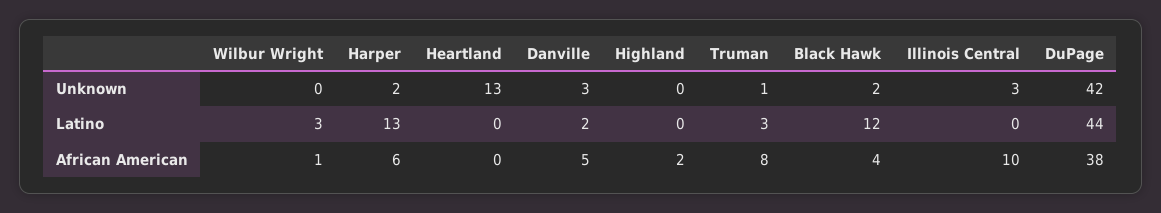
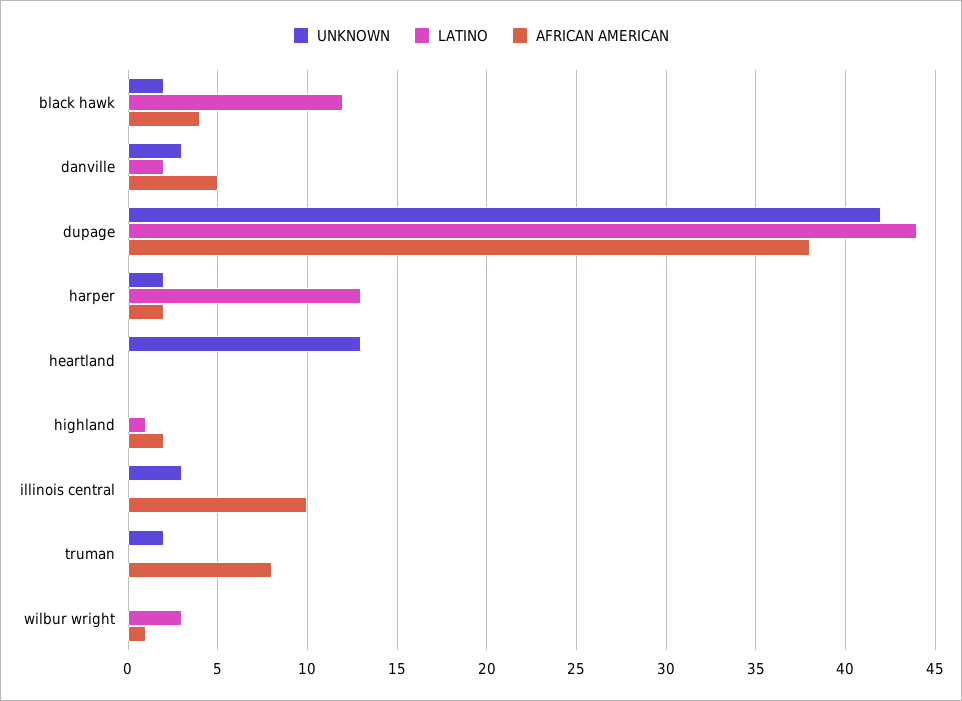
Unknown, Truman: 1 -> 2
Latino, Highland: 0 -> 1
Latino, Truman: 3 -> 0
African American, Harper: 6 -> 2

